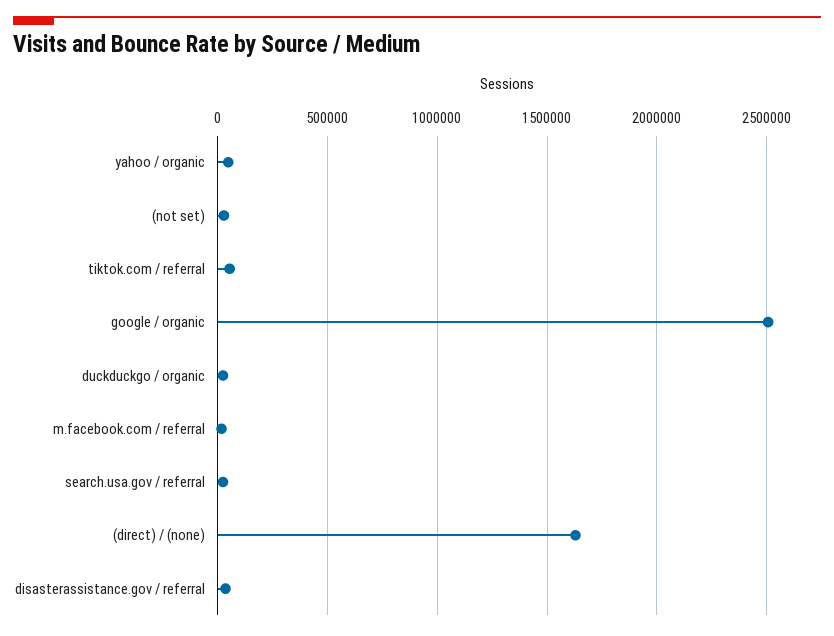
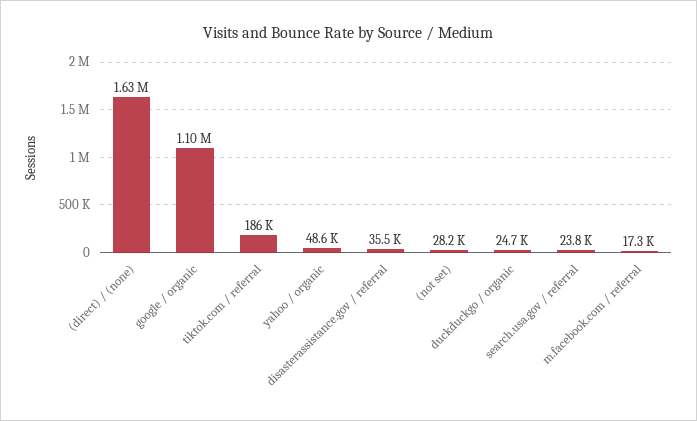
tiktok.com / referral: 50000 -> 186000
google / organic: 2500000 -> 1100000

